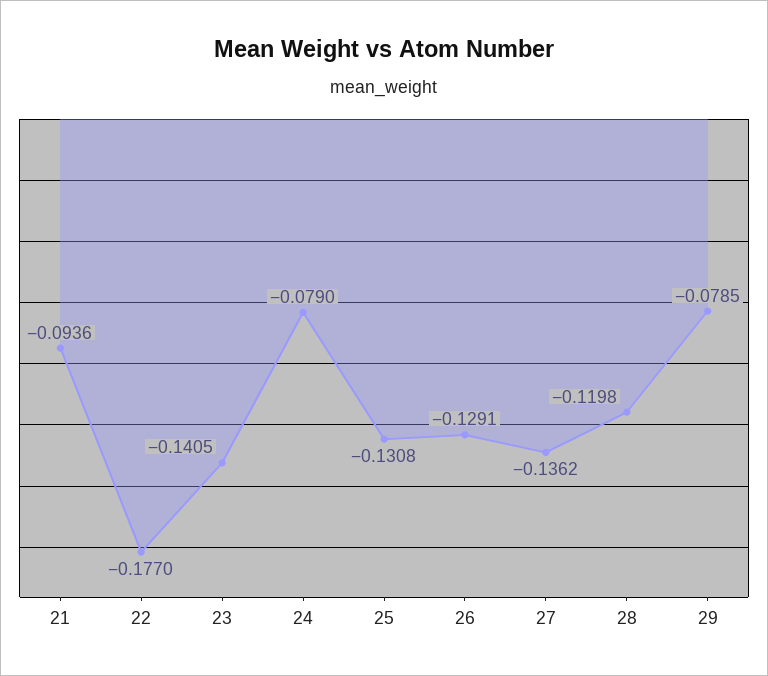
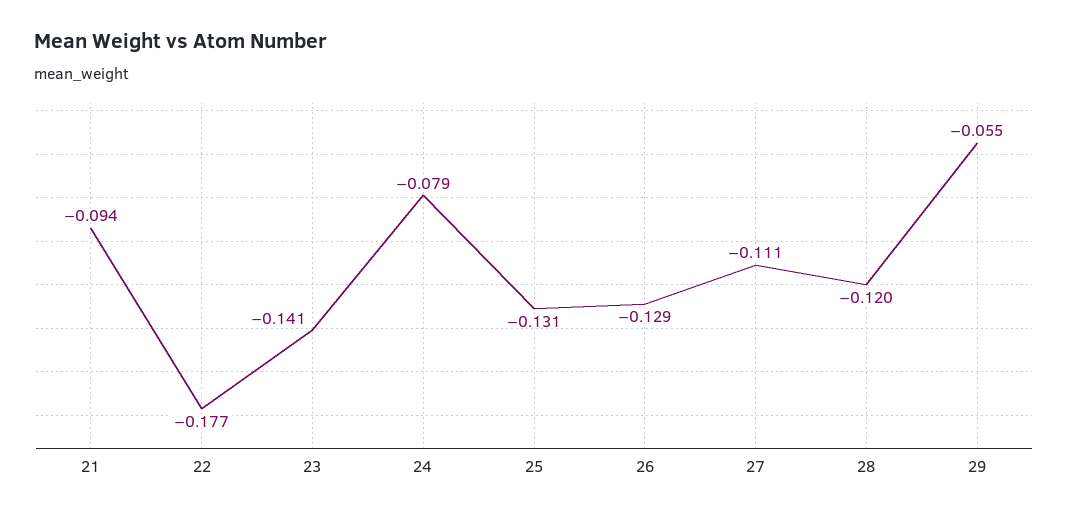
27: -0.1362 -> -0.111
29: -0.0785 -> -0.055

